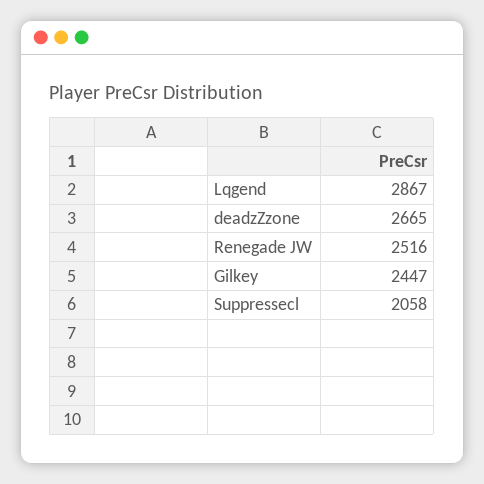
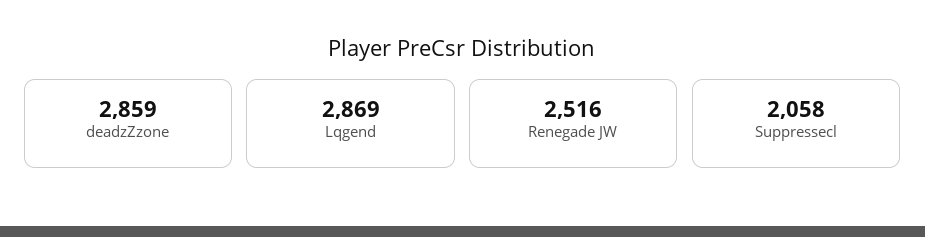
Lqgend: 2867 -> 2869
deadzZzone: 2665 -> 2859
Gilkey: 2447 -> none

